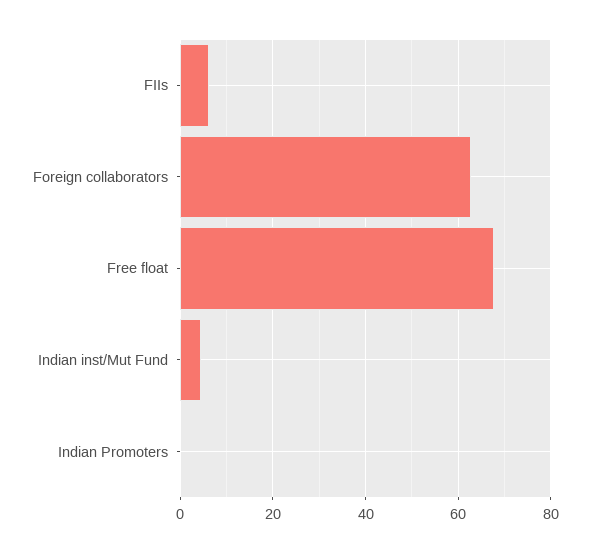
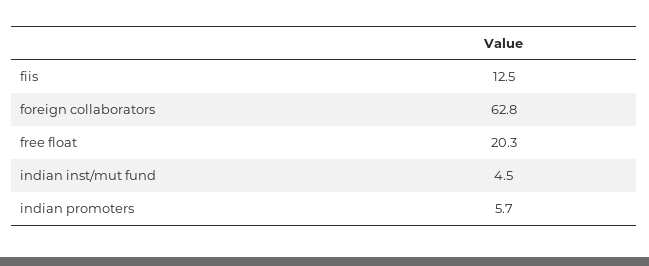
FIIs: 6 -> 12.5
Free float: 68 -> 20.3
Indian Promoters: 0 -> 5.7

